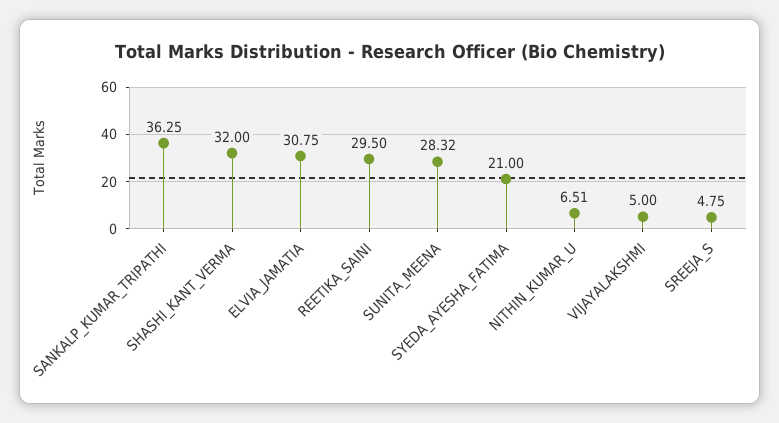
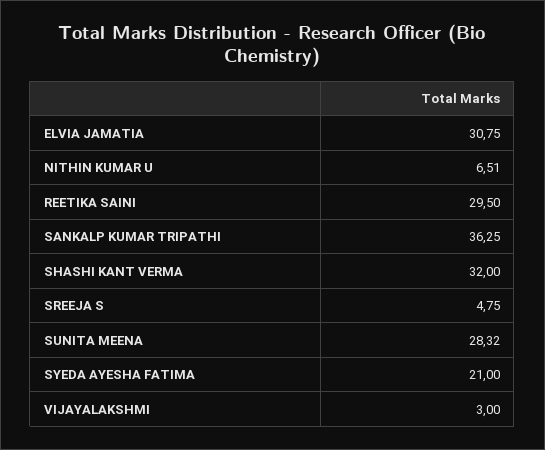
VIJAYALAKSHMI: 5 -> 3

